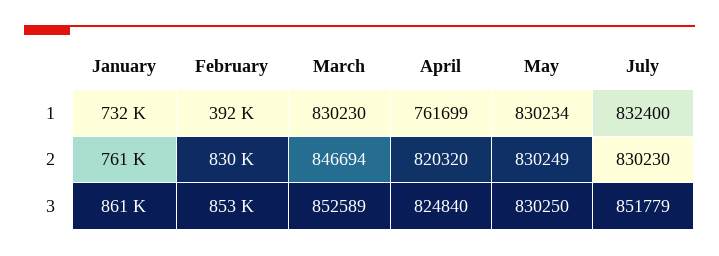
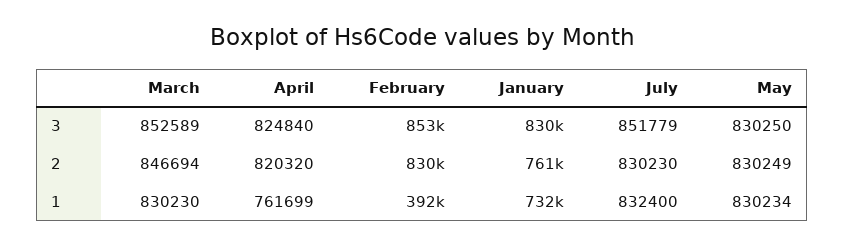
January, 3: 861000 -> 830000

